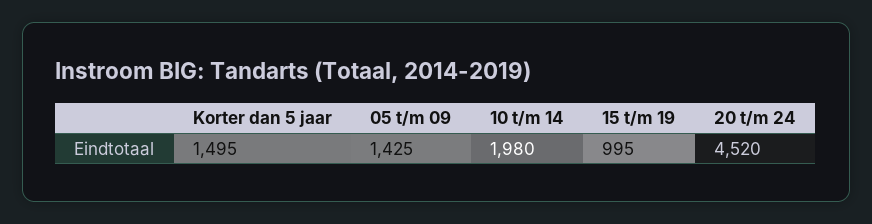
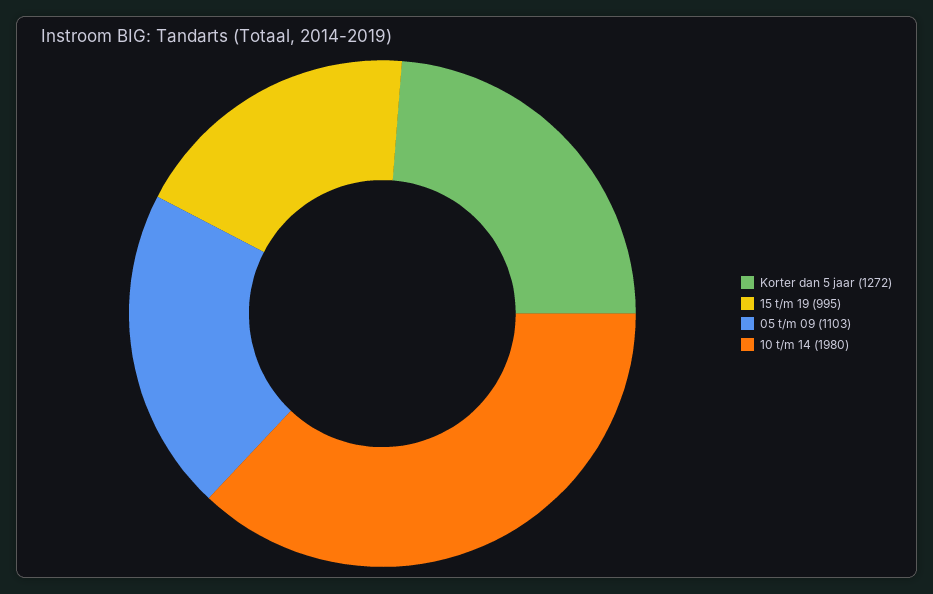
Korter dan 5 jaar: 1495 -> 1272
05 t/m 09: 1425 -> 1103
20 t/m 24: 4520 -> none

